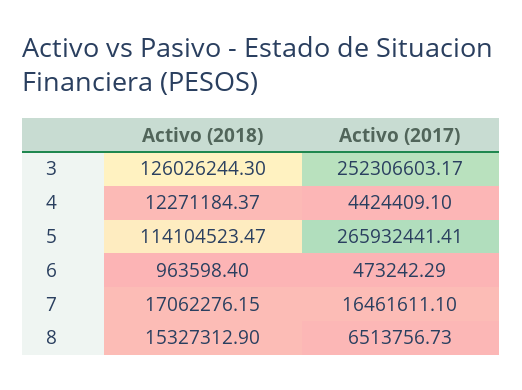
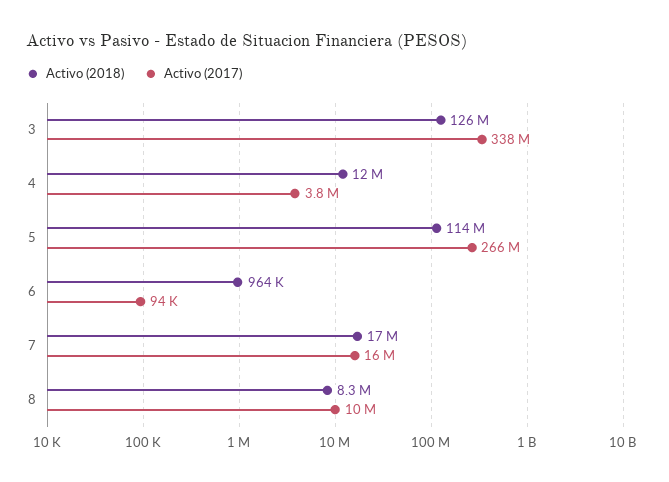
Activo (2017), 3: 252306603.17 -> 338000000
Activo (2017), 4: 4424409.1 -> 3800000
Activo (2017), 6: 473242.29 -> 94000
Activo (2018), 8: 15327312.9 -> 8300000
Activo (2017), 8: 6513756.73 -> 10000000

